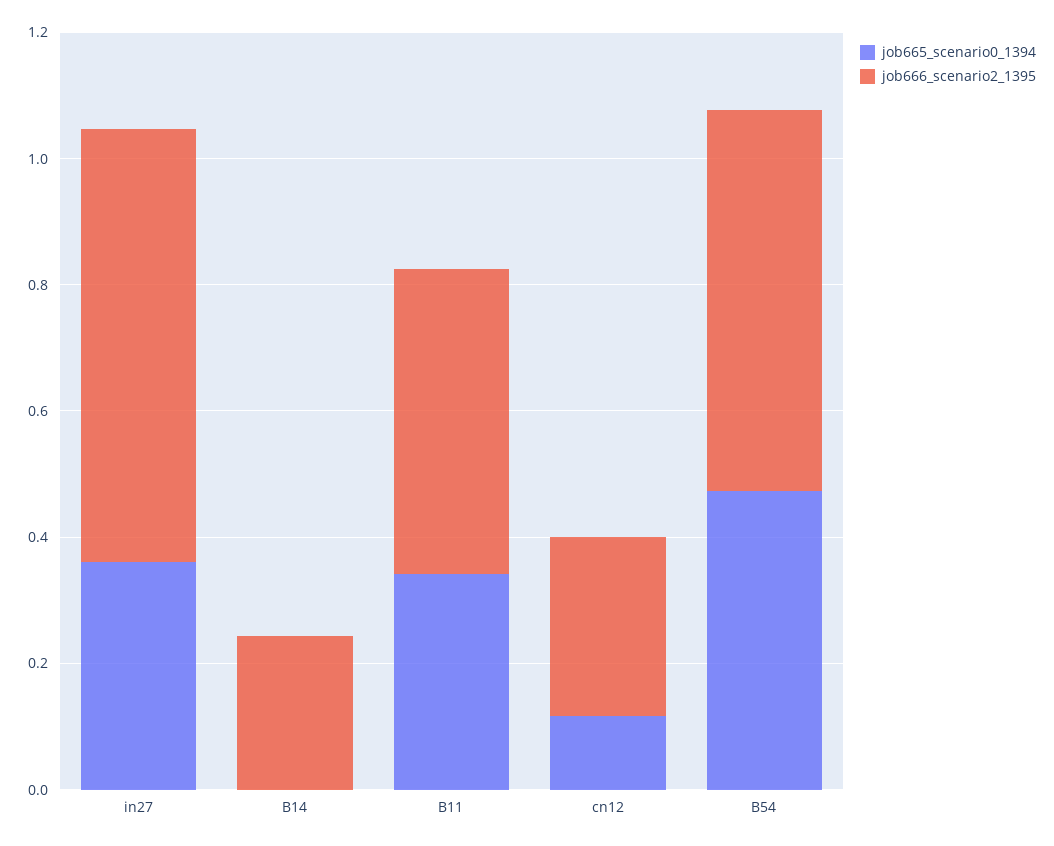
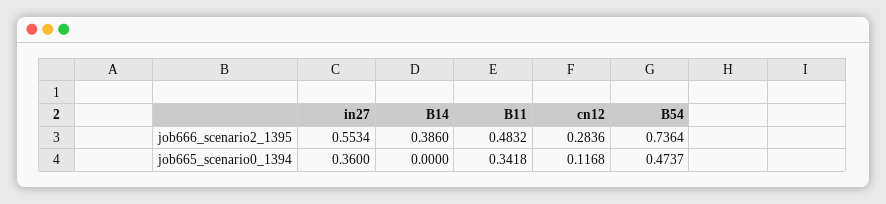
job666_scenario2_1395, in27: 0.7 -> 0.5534
job666_scenario2_1395, B14: 0.25 -> 0.386
job666_scenario2_1395, B54: 0.6 -> 0.7364

